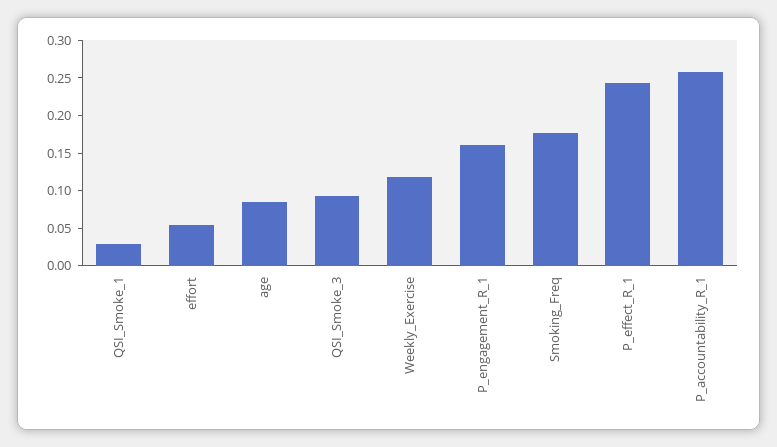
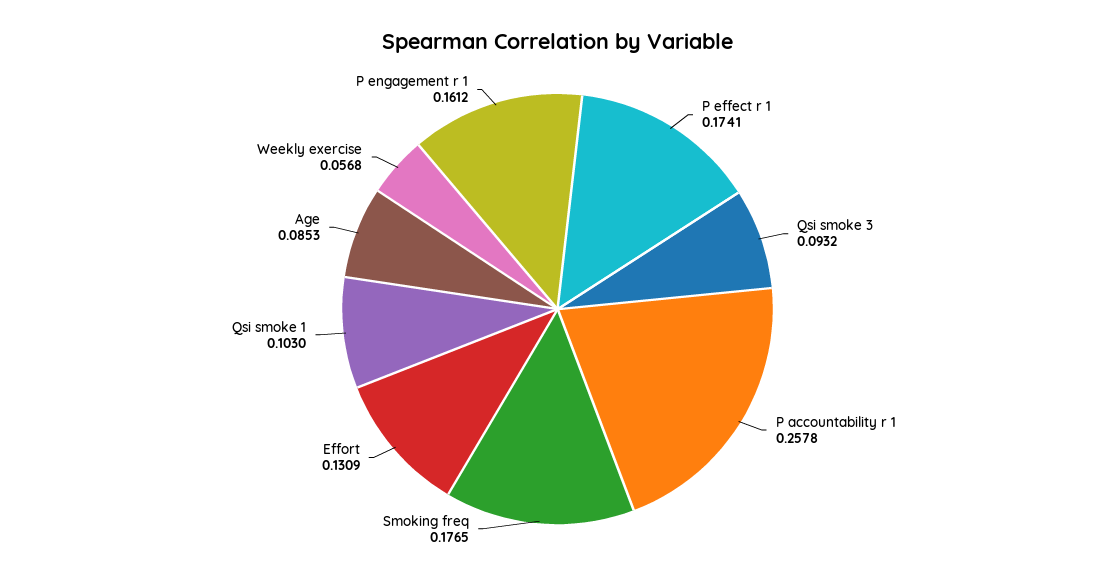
QSI_Smoke_1: 0.025 -> 0.103
effort: 0.05 -> 0.1309
Weekly_Exercise: 0.125 -> 0.0568
P_effect_R_1: 0.25 -> 0.1741

